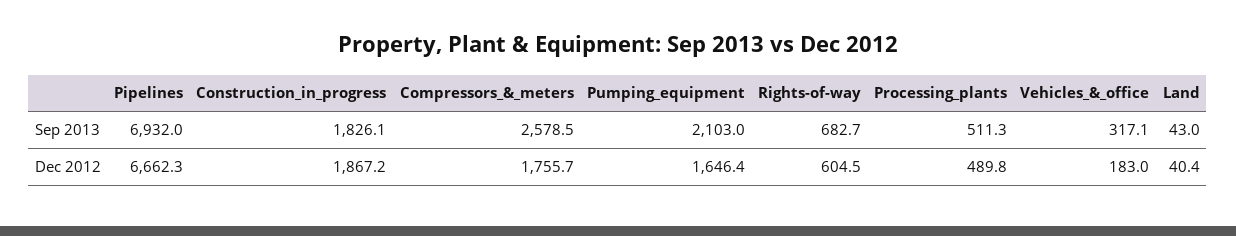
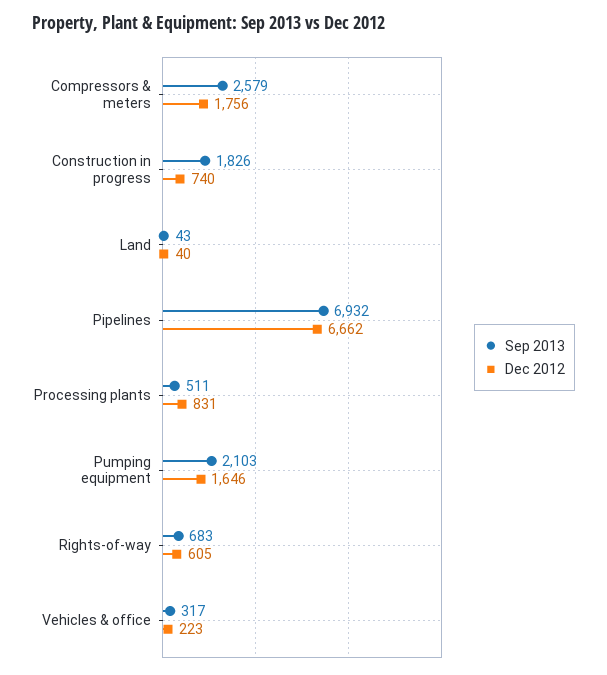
Dec 2012, Construction_in_progress: 1867.2 -> 740
Dec 2012, Processing_plants: 489.8 -> 831
Dec 2012, Vehicles_&_office: 183 -> 223

